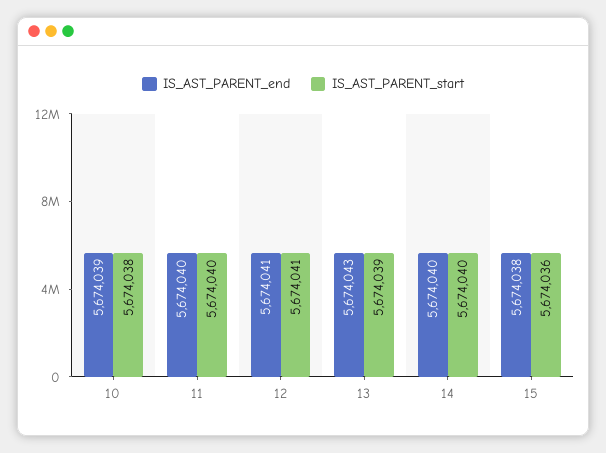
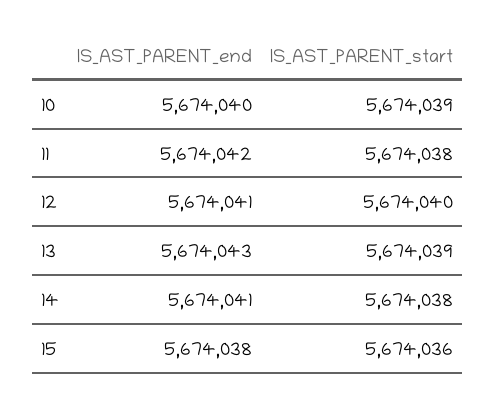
IS_AST_PARENT_end, 10: 5674039 -> 5674040
IS_AST_PARENT_start, 10: 5674038 -> 5674039
IS_AST_PARENT_end, 11: 5674040 -> 5674042
IS_AST_PARENT_start, 11: 5674040 -> 5674038
IS_AST_PARENT_start, 12: 5674041 -> 5674040
IS_AST_PARENT_end, 14: 5674040 -> 5674041
IS_AST_PARENT_start, 14: 5674040 -> 5674038

